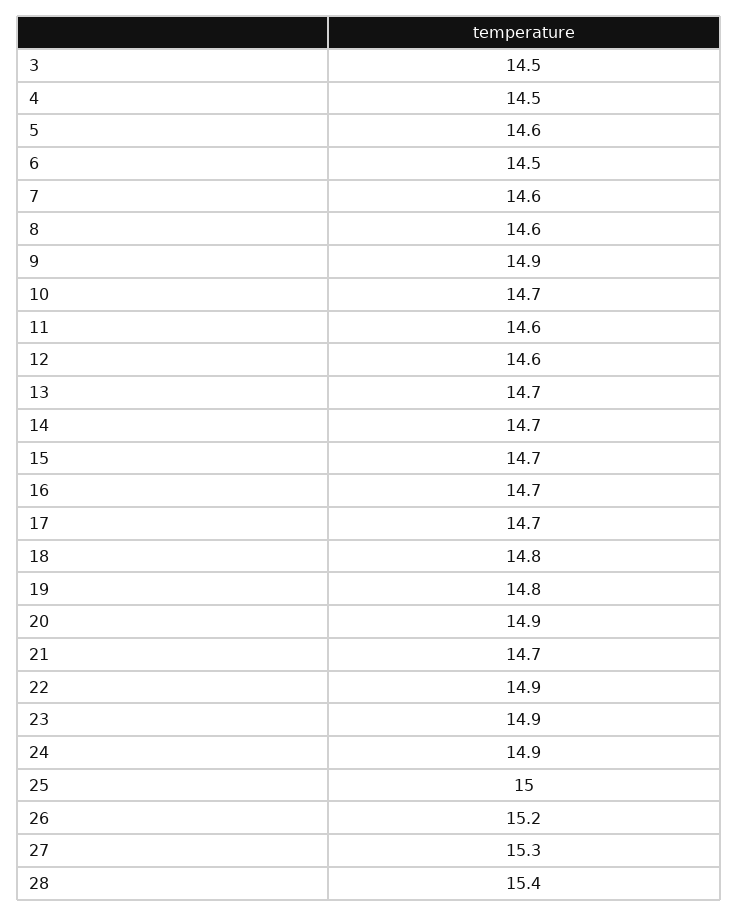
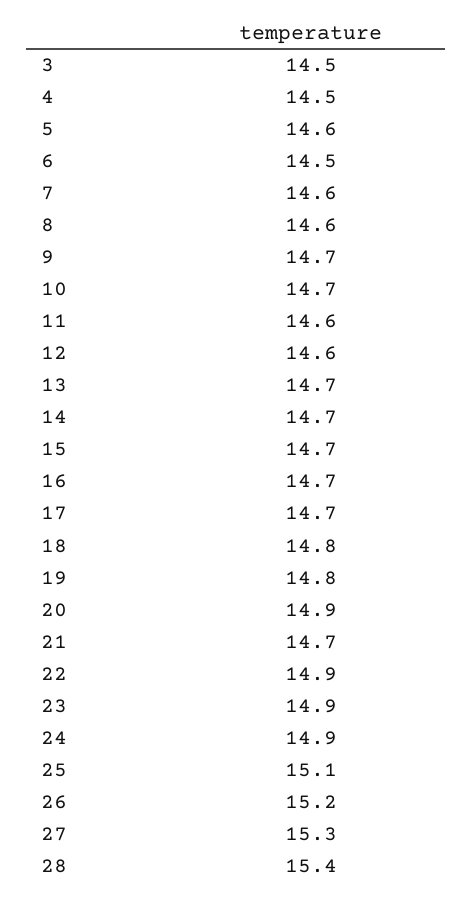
9: 14.9 -> 14.7
25: 15 -> 15.1

